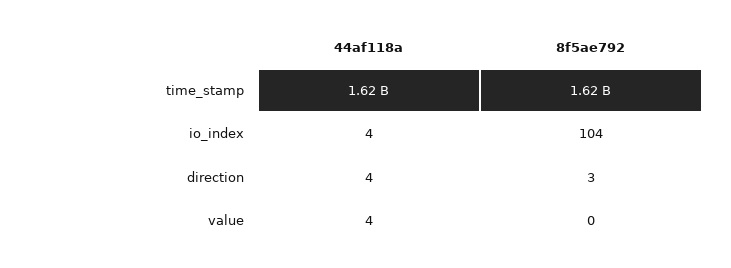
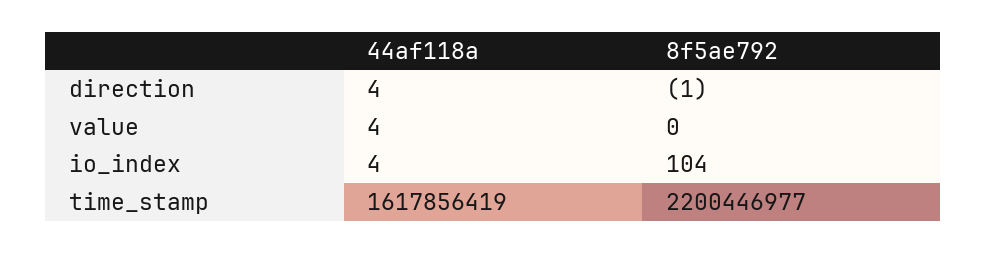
8f5ae792, time_stamp: 1620000000 -> 2200446977
8f5ae792, direction: 3 -> -1

